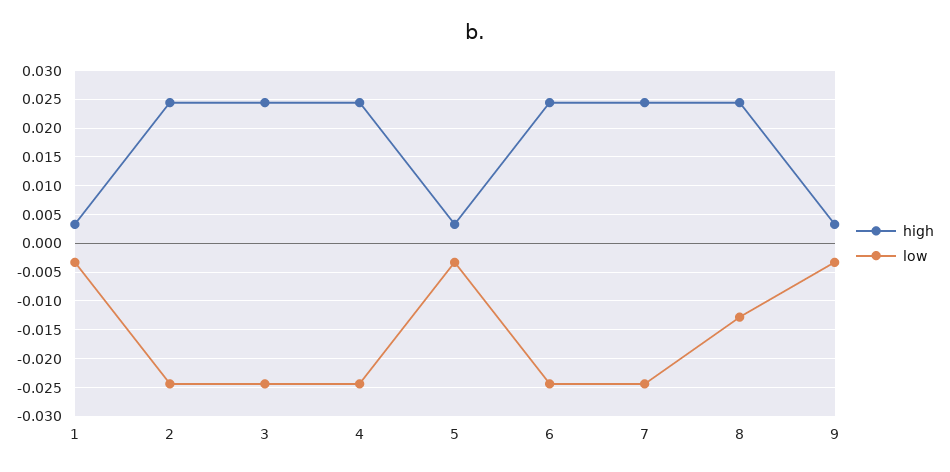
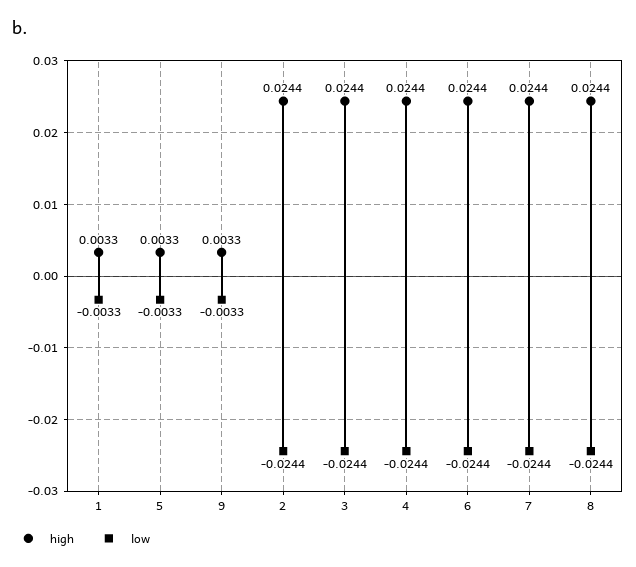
low, 8: -0.0125 -> -0.0244

